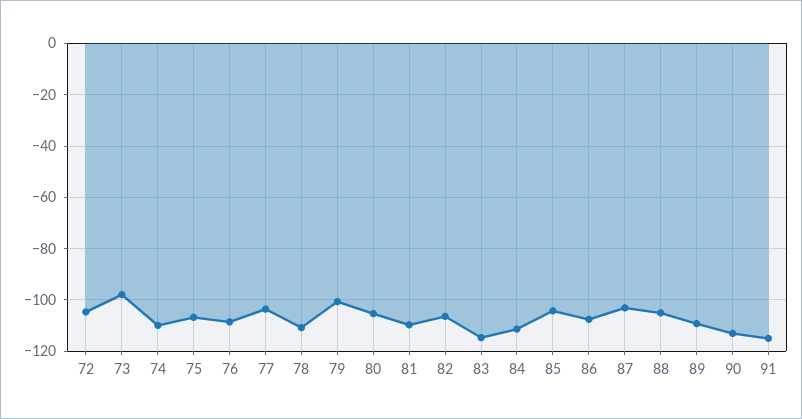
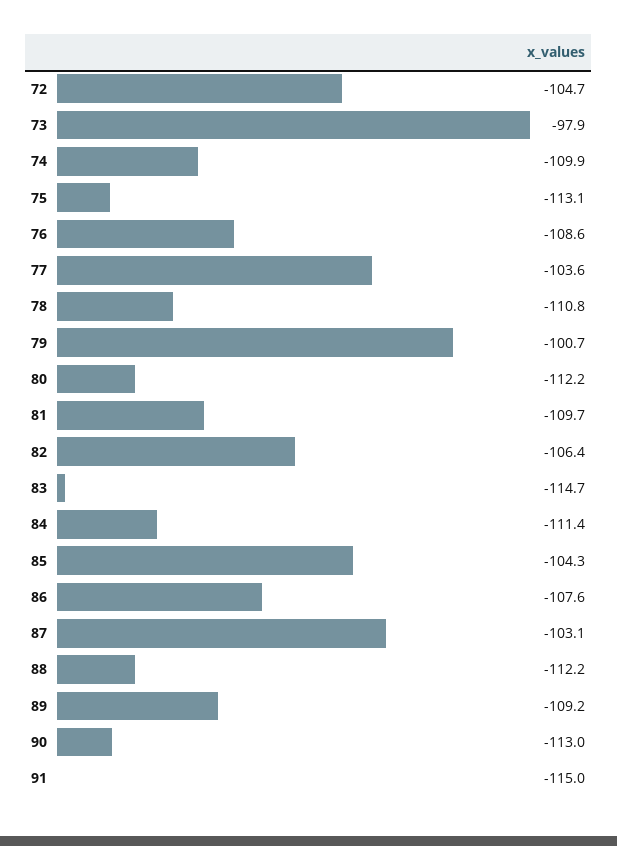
75: -107.5 -> -113.1
80: -105 -> -112.2
88: -105 -> -112.2

